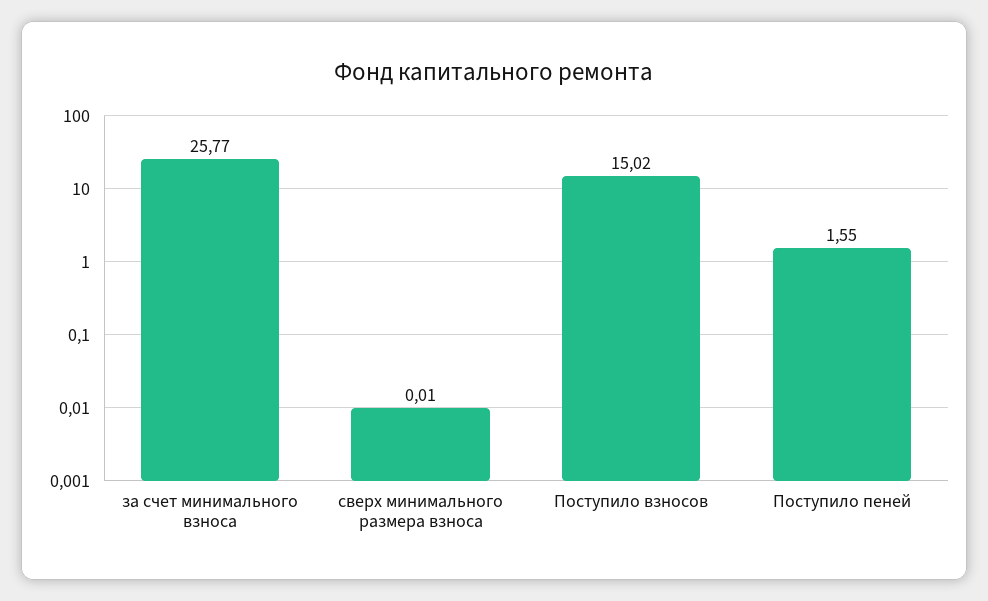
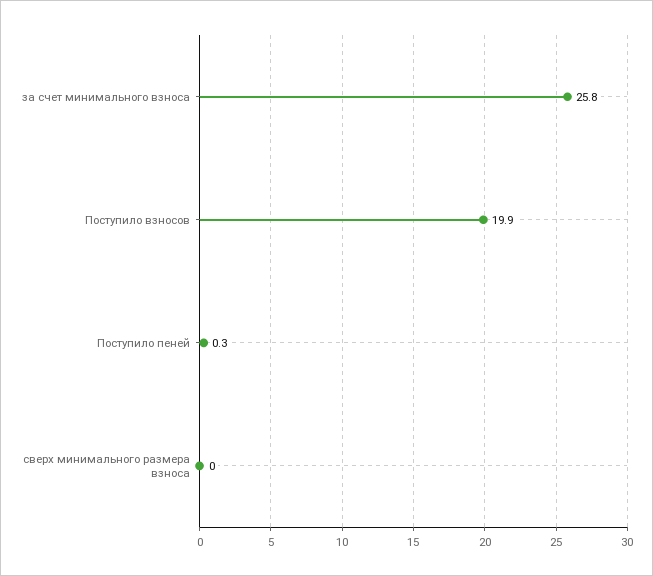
Поступило взносов: 15.02 -> 19.9
Поступило пеней: 1.55 -> 0.3

